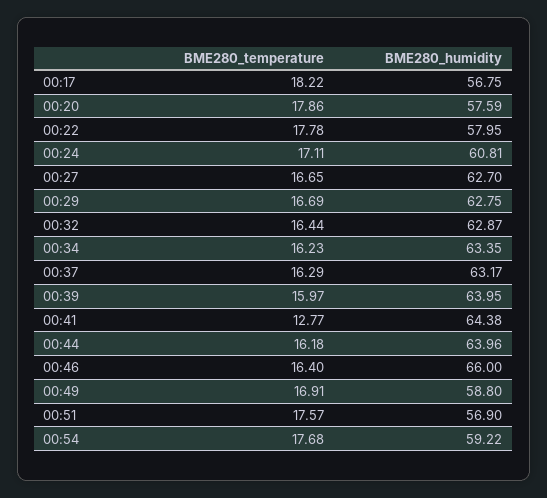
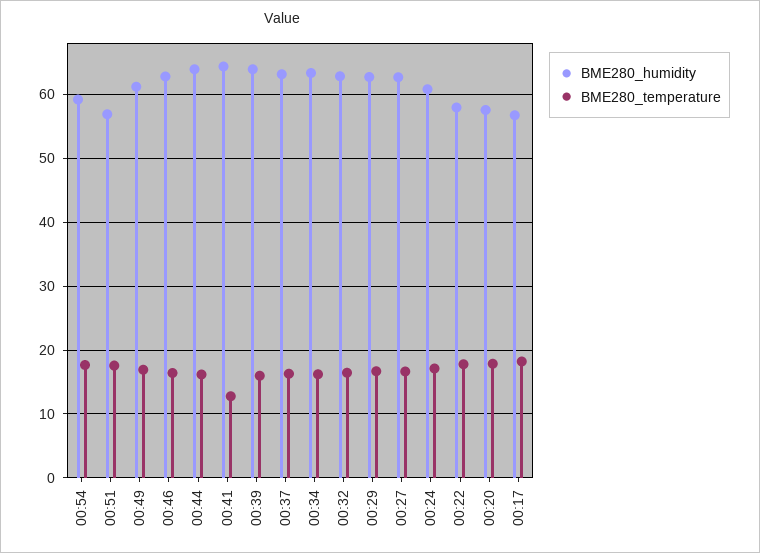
BME280_humidity, 00:46: 66 -> 63
BME280_humidity, 00:49: 58.8 -> 61

